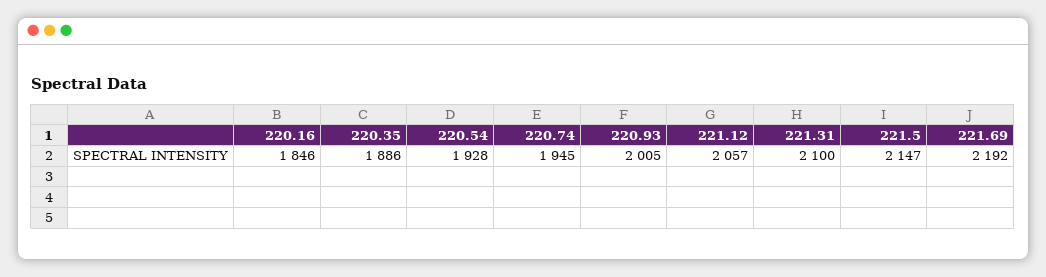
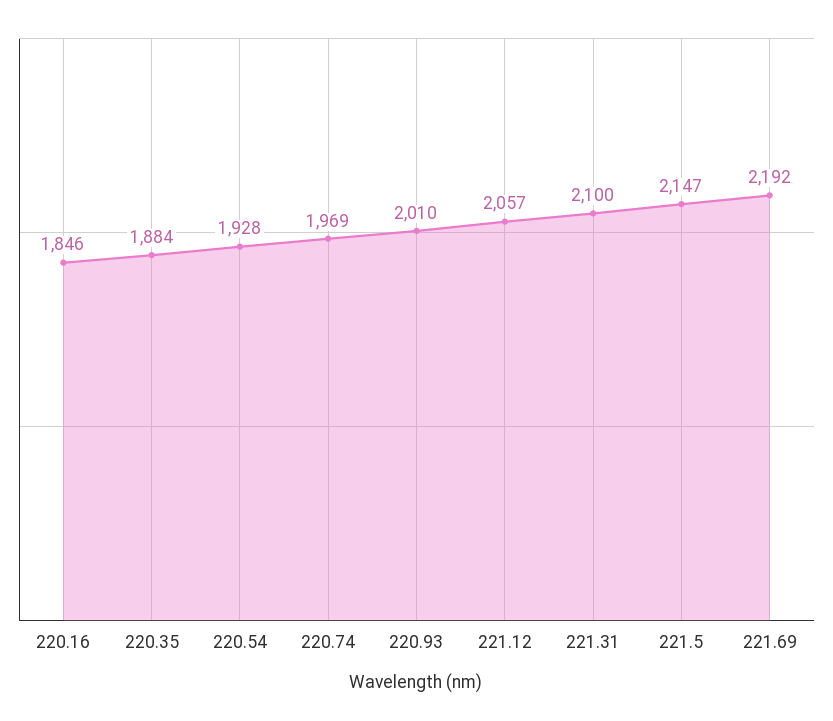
220.35: 1886 -> 1884
220.74: 1945 -> 1969
220.93: 2005 -> 2010

